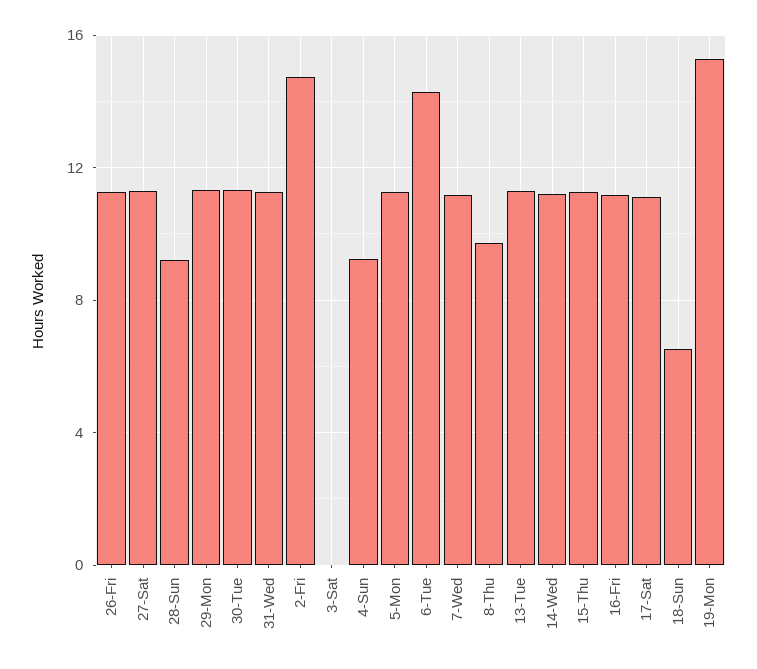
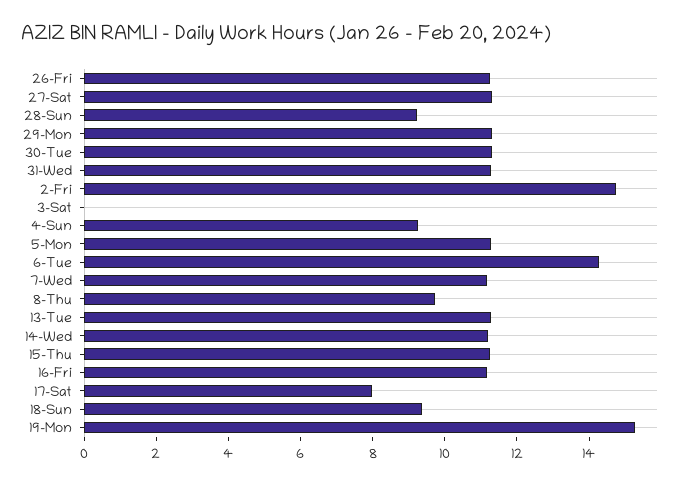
17-Sat: 11 -> 8
18-Sun: 6.5 -> 9.5

